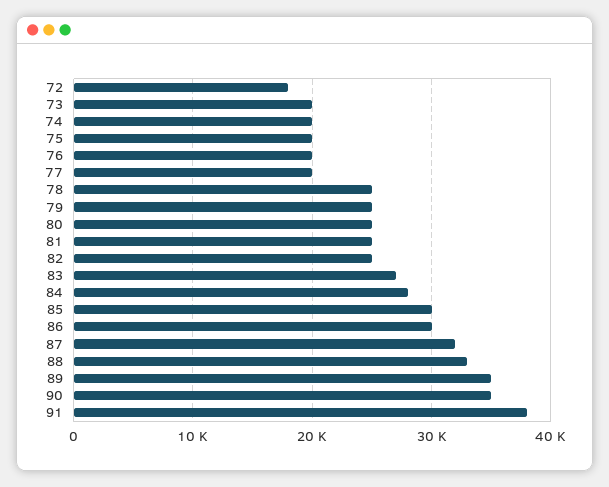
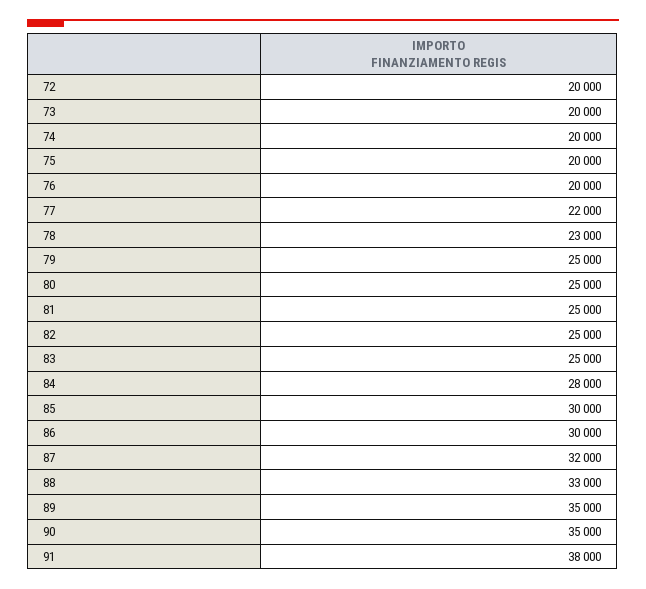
72: 18000 -> 20000
77: 20000 -> 22000
78: 25000 -> 23000
83: 27000 -> 25000

